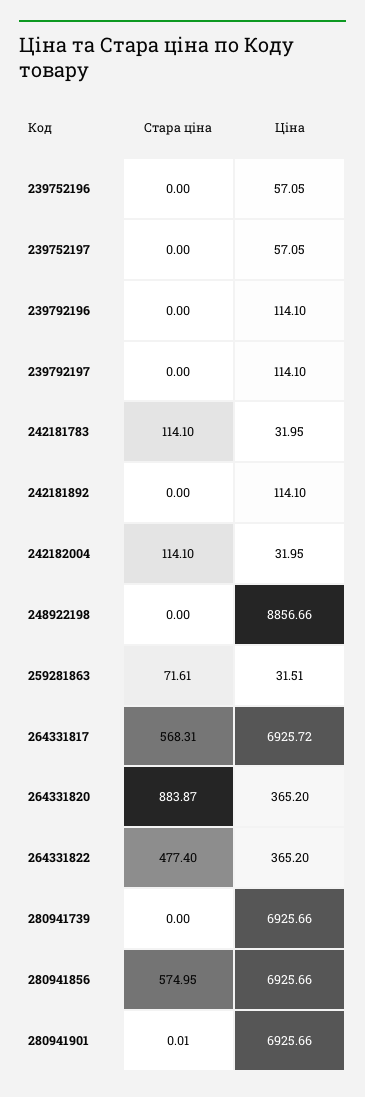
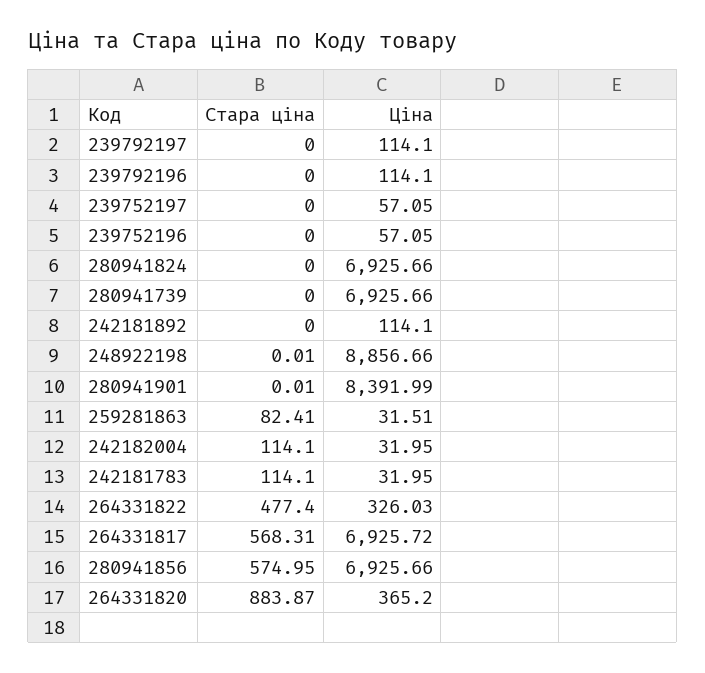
Стара ціна, 248922198: 0 -> 0.01
Стара ціна, 259281863: 71.61 -> 82.41
Ціна, 264331822: 365.2 -> 326.03
Ціна, 280941901: 6925.66 -> 8391.99
Стара ціна, 280941824: none -> 0
Ціна, 280941824: none -> 6925.66

